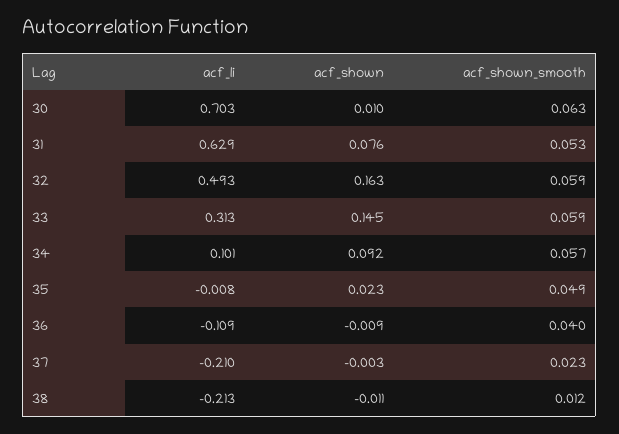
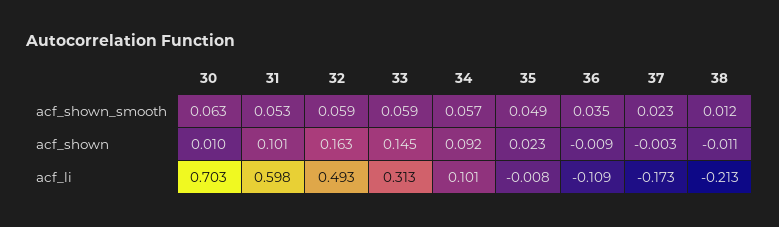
acf_li, 31: 0.629 -> 0.598
acf_shown, 31: 0.076 -> 0.101
acf_shown_smooth, 36: 0.04 -> 0.035
acf_li, 37: -0.21 -> -0.173

